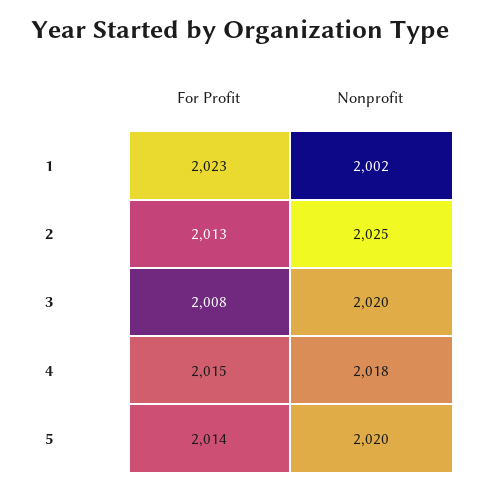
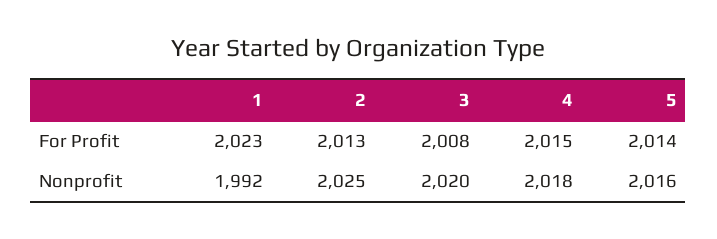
Nonprofit, 1: 2002 -> 1992
Nonprofit, 5: 2020 -> 2016

